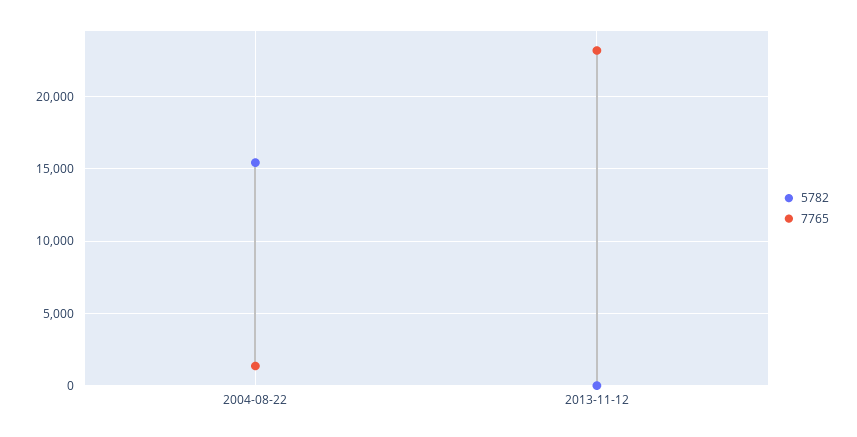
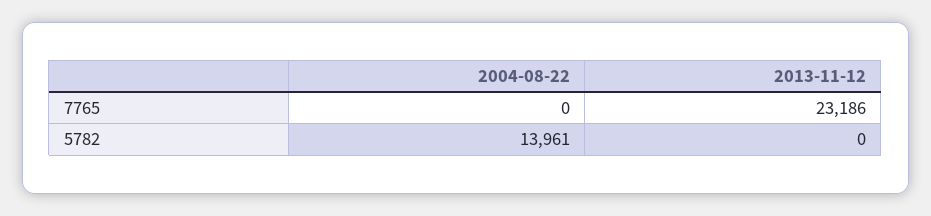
5782, 2004-08-22: 15500 -> 13961
7765, 2004-08-22: 1500 -> 0

